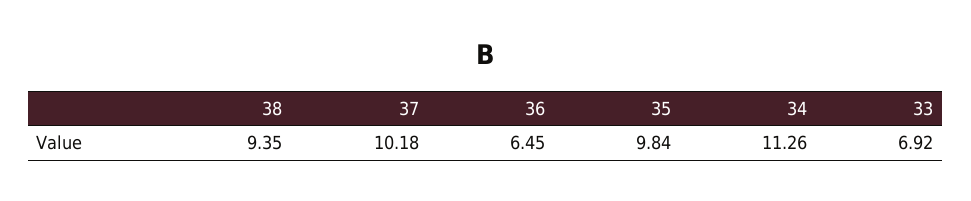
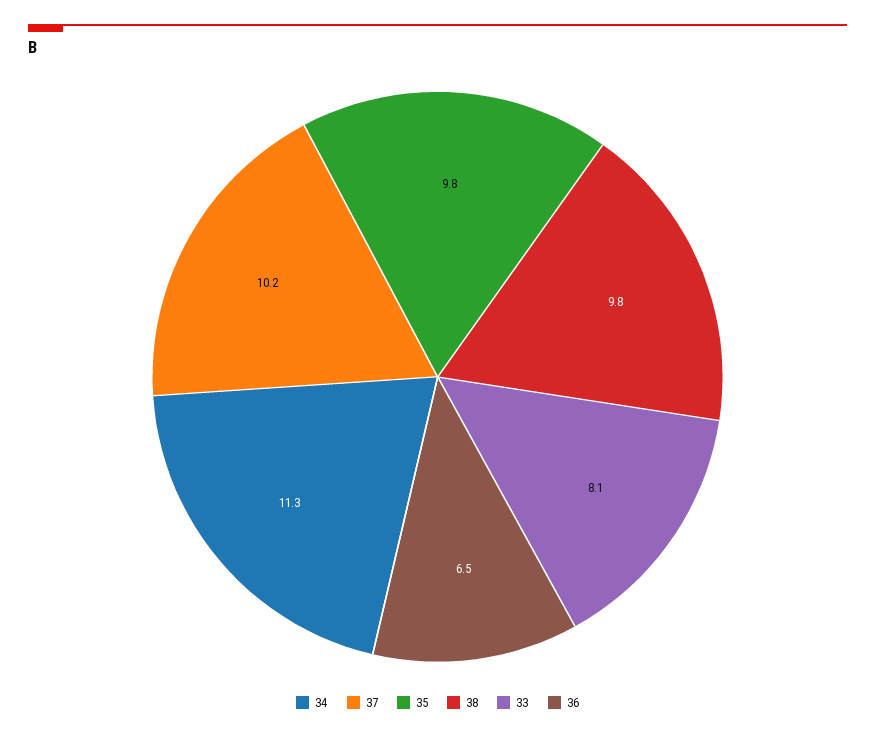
38: 9.35 -> 9.8
33: 6.92 -> 8.1

